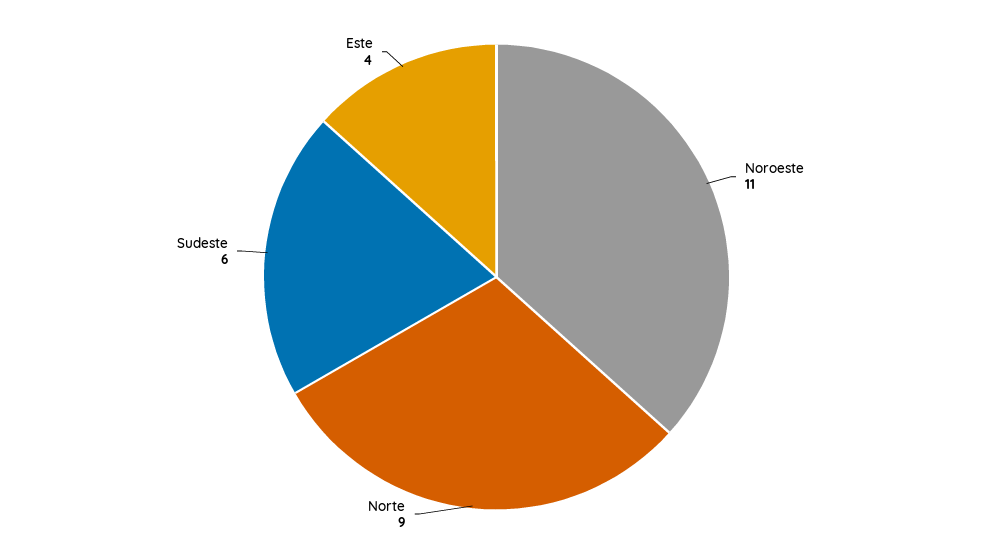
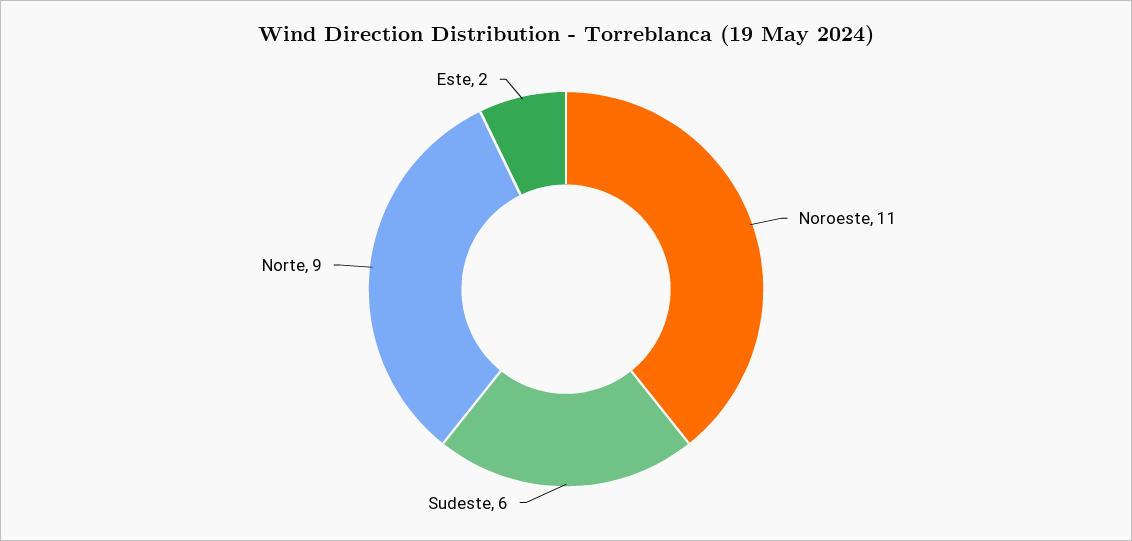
Este: 4 -> 2

